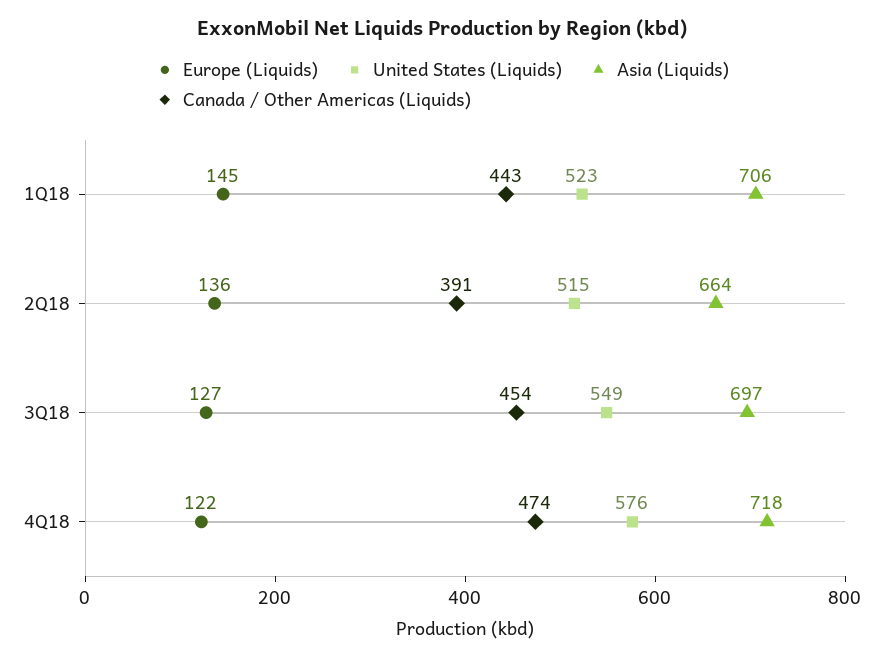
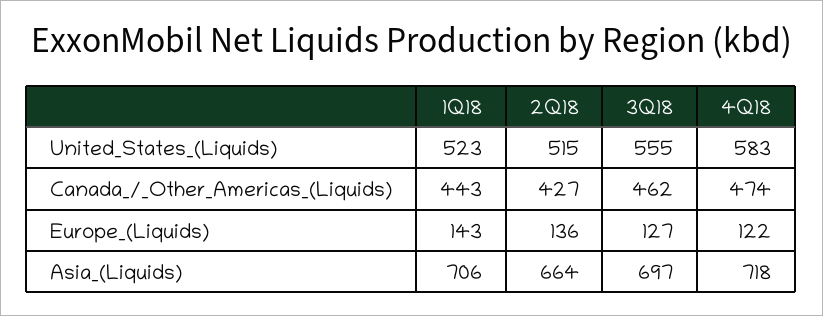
Europe (Liquids), 1Q18: 145 -> 143
Canada / Other Americas (Liquids), 2Q18: 391 -> 427
United States (Liquids), 3Q18: 549 -> 555
Canada / Other Americas (Liquids), 3Q18: 454 -> 462
United States (Liquids), 4Q18: 576 -> 583

